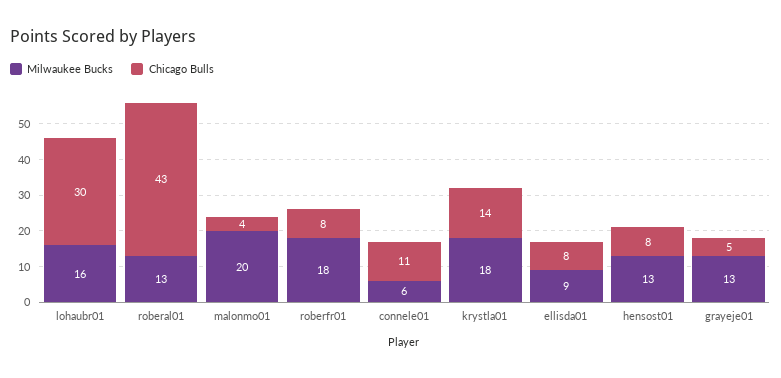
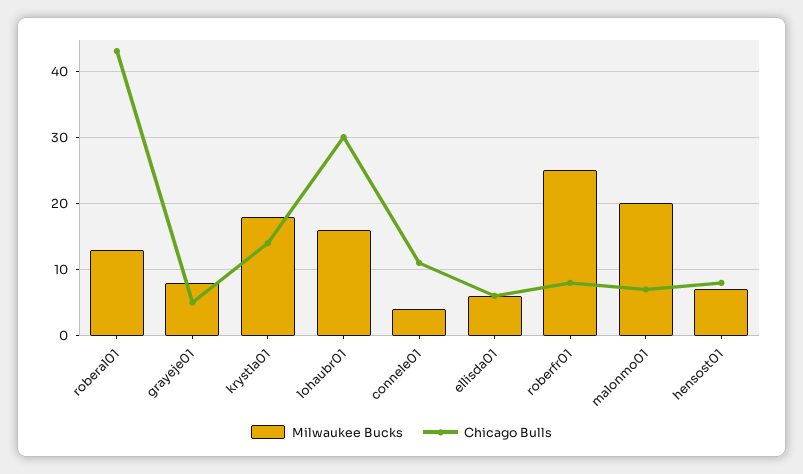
Chicago Bulls, malonmo01: 4 -> 7
Milwaukee Bucks, roberfr01: 18 -> 25
Milwaukee Bucks, connele01: 6 -> 4
Milwaukee Bucks, ellisda01: 9 -> 6
Chicago Bulls, ellisda01: 8 -> 6
Milwaukee Bucks, hensost01: 13 -> 7
Milwaukee Bucks, grayeje01: 13 -> 8

